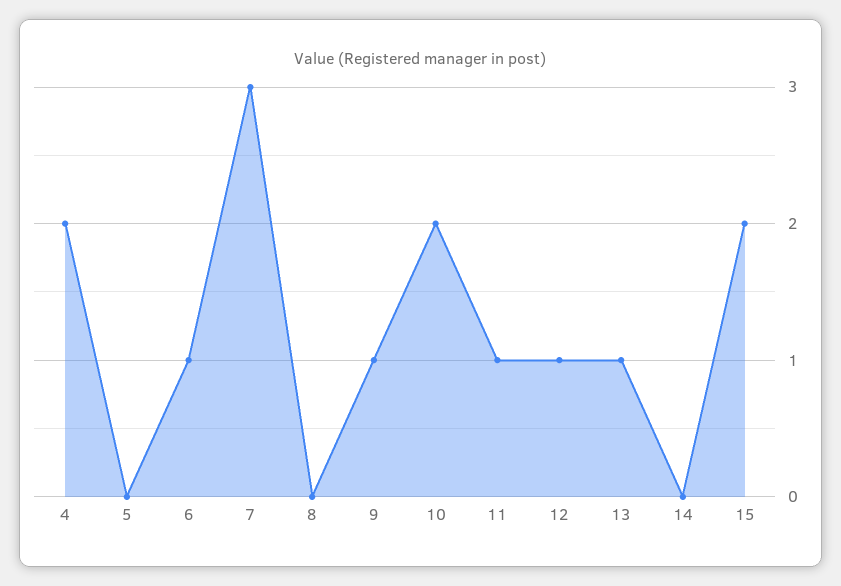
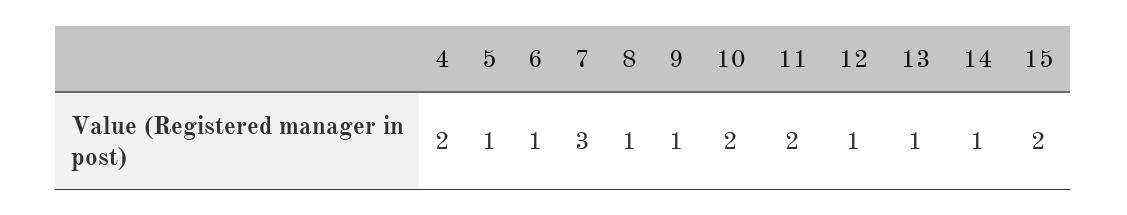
5: 0 -> 1
8: 0 -> 1
11: 1 -> 2
14: 0 -> 1

